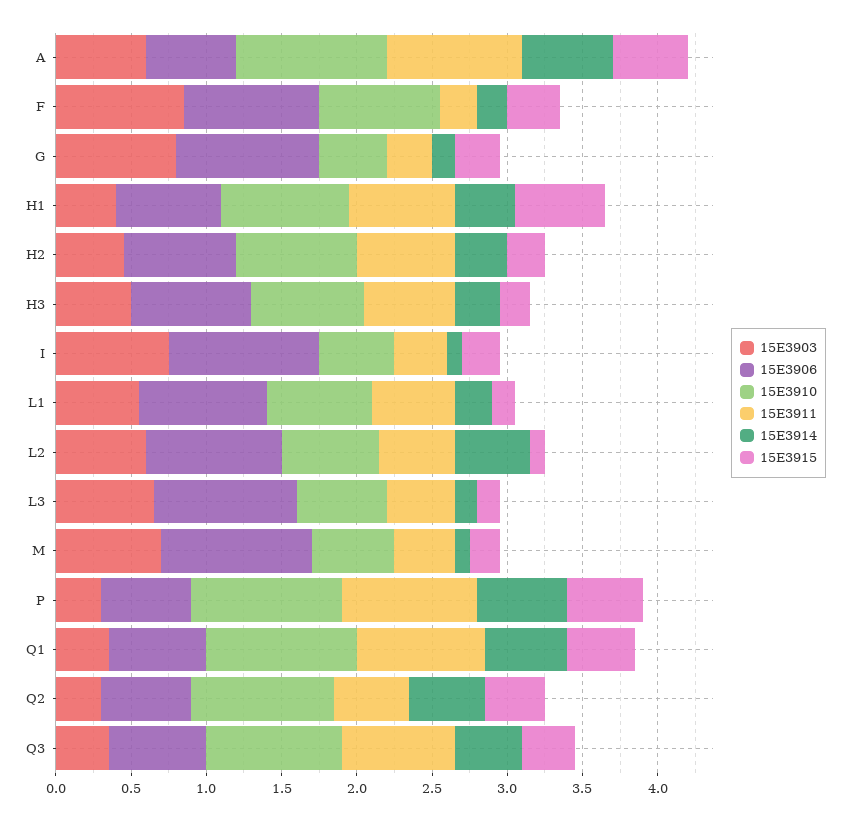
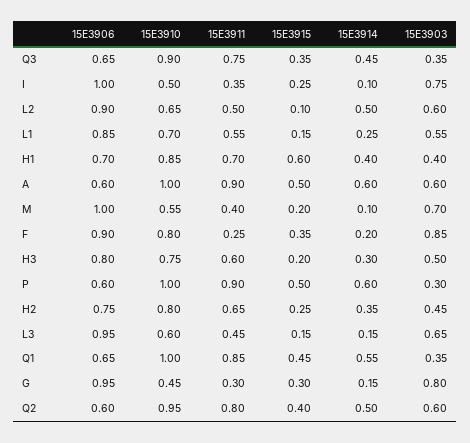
15E3903, Q2: 0.3 -> 0.6
15E3911, Q2: 0.5 -> 0.8

